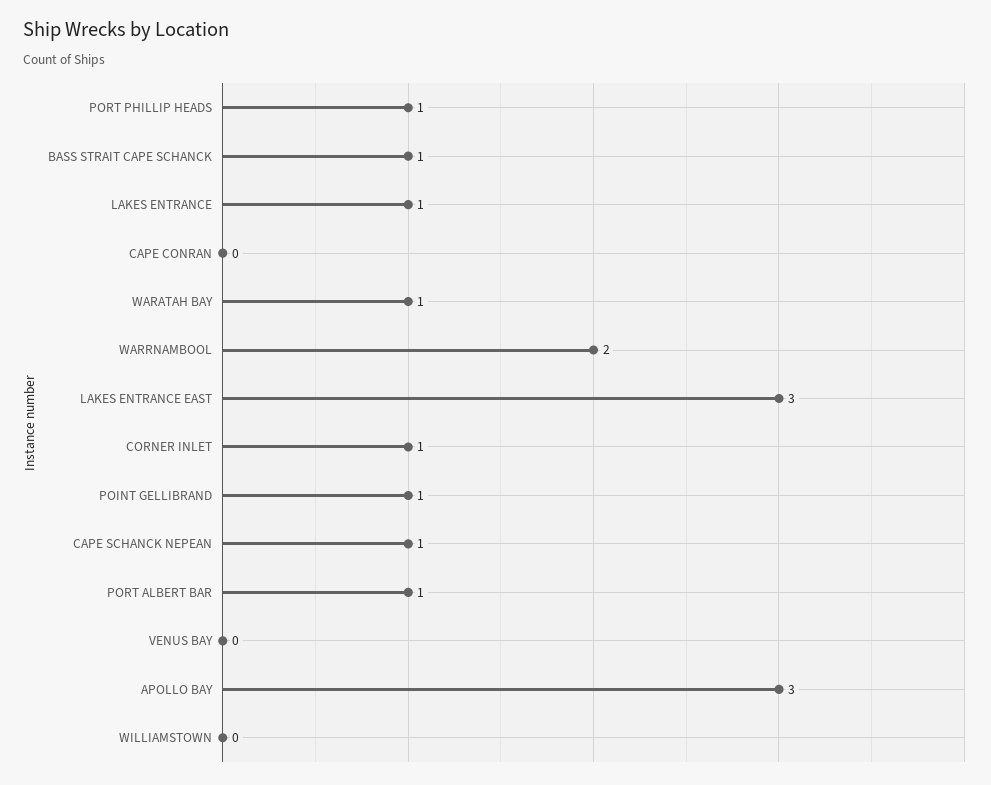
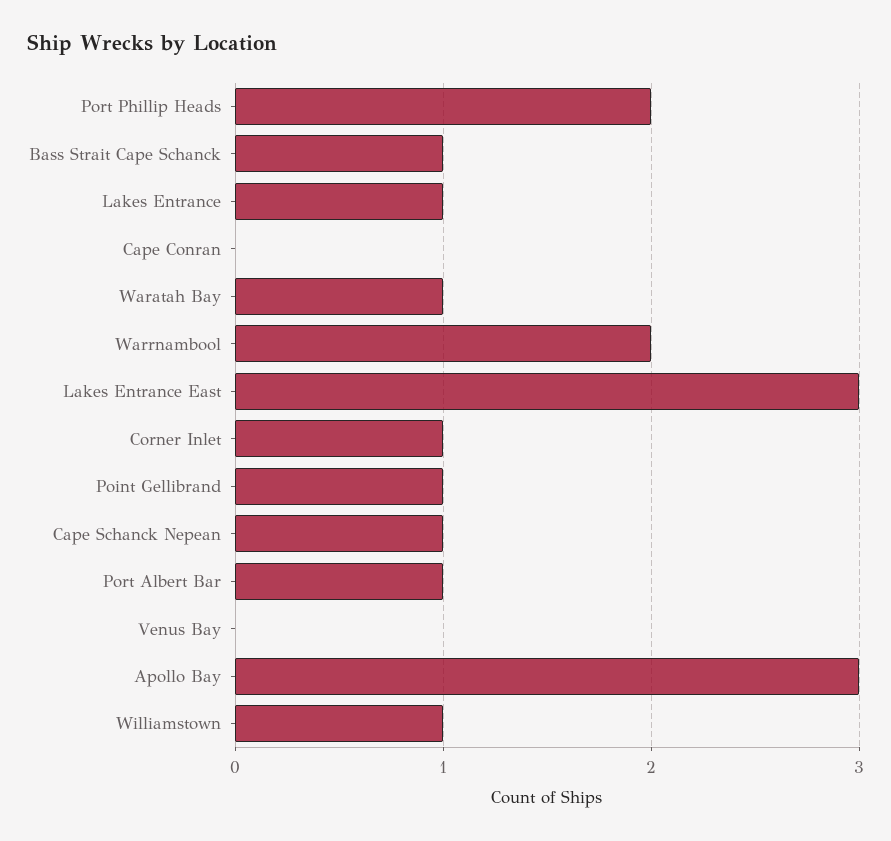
PORT PHILLIP HEADS: 1 -> 2
WILLIAMSTOWN: 0 -> 1

